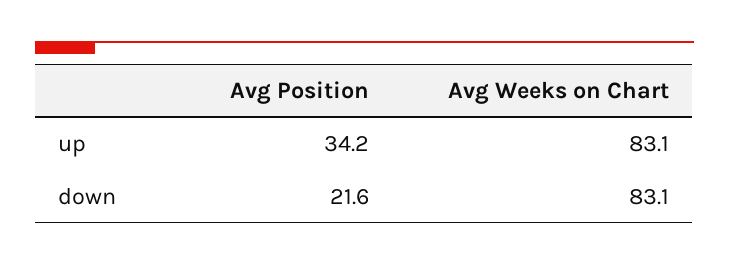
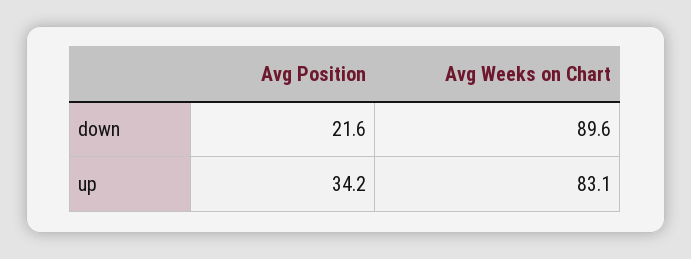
Avg Weeks on Chart, down: 83.1 -> 89.6

